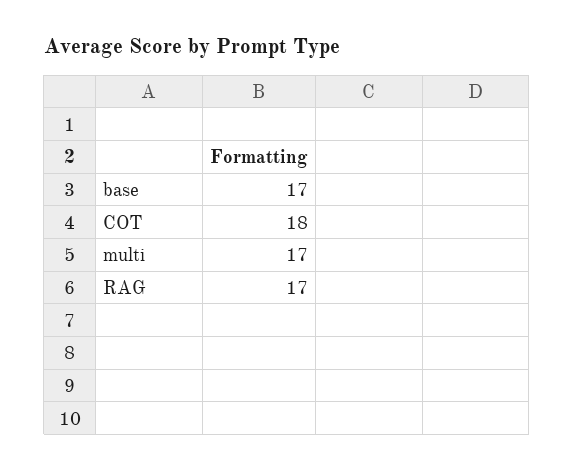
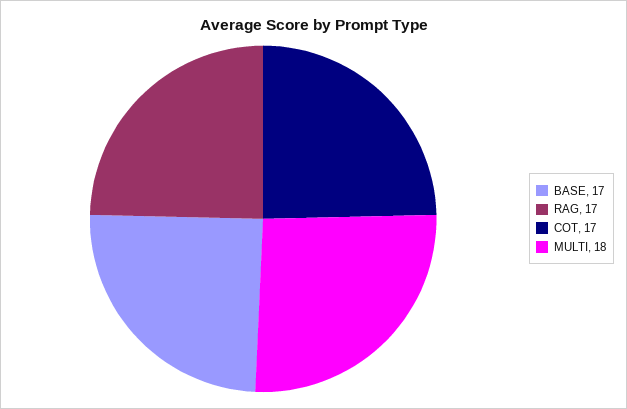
COT: 18 -> 17
multi: 17 -> 18

